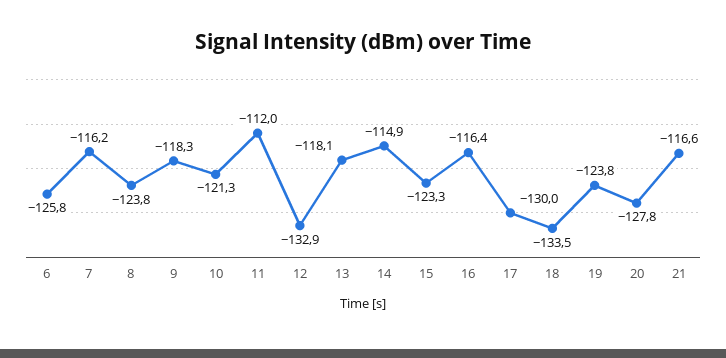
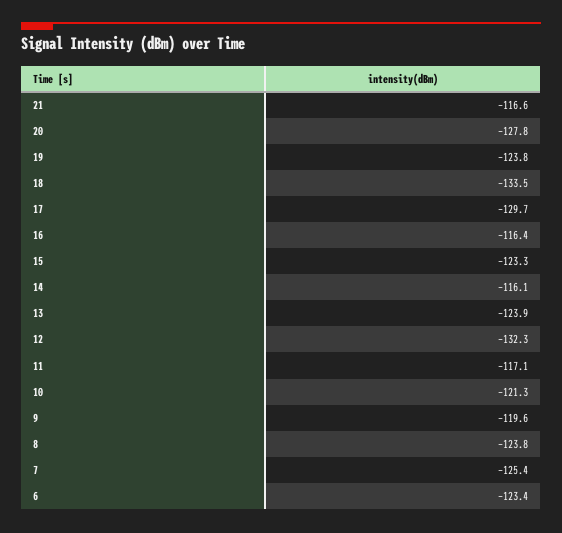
6: -125.8 -> -123.4
7: -116.2 -> -125.4
9: -118.3 -> -119.6
11: -112 -> -117.1
12: -132.9 -> -132.3
13: -118.1 -> -123.9
14: -114.9 -> -116.1
17: -130 -> -129.7

